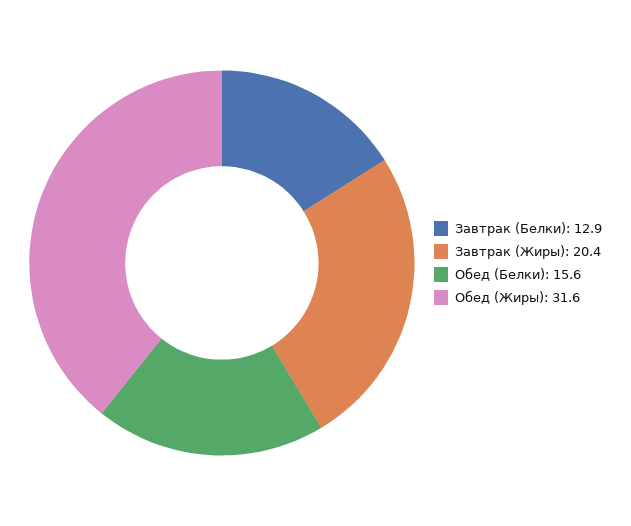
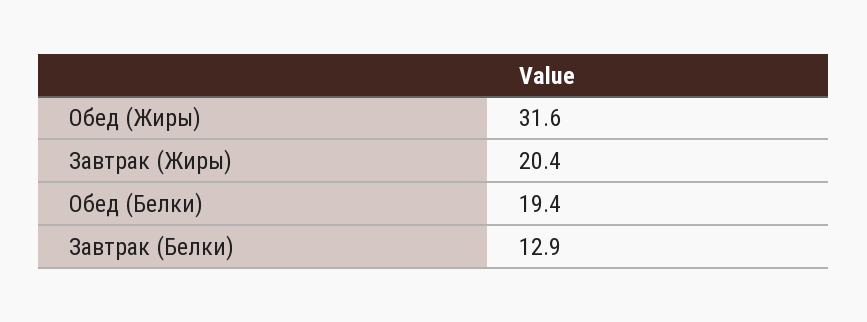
Обед (Белки): 15.6 -> 19.4

